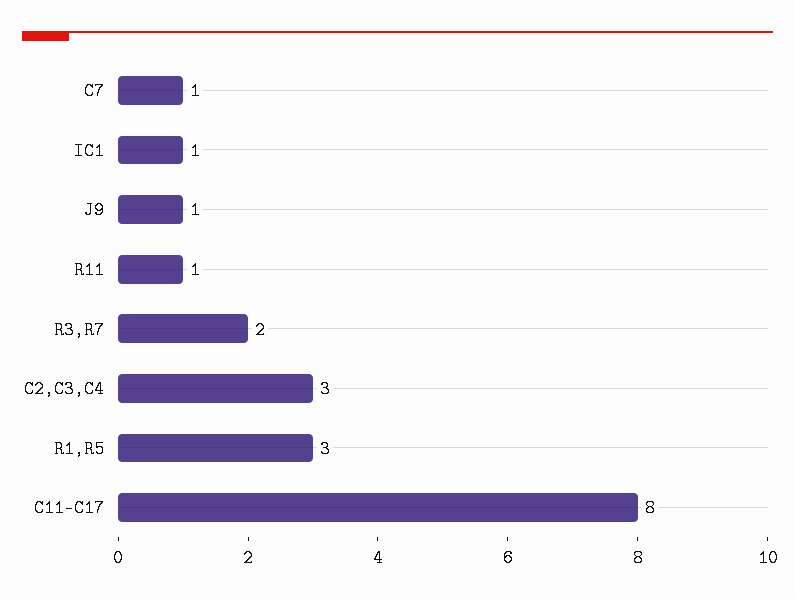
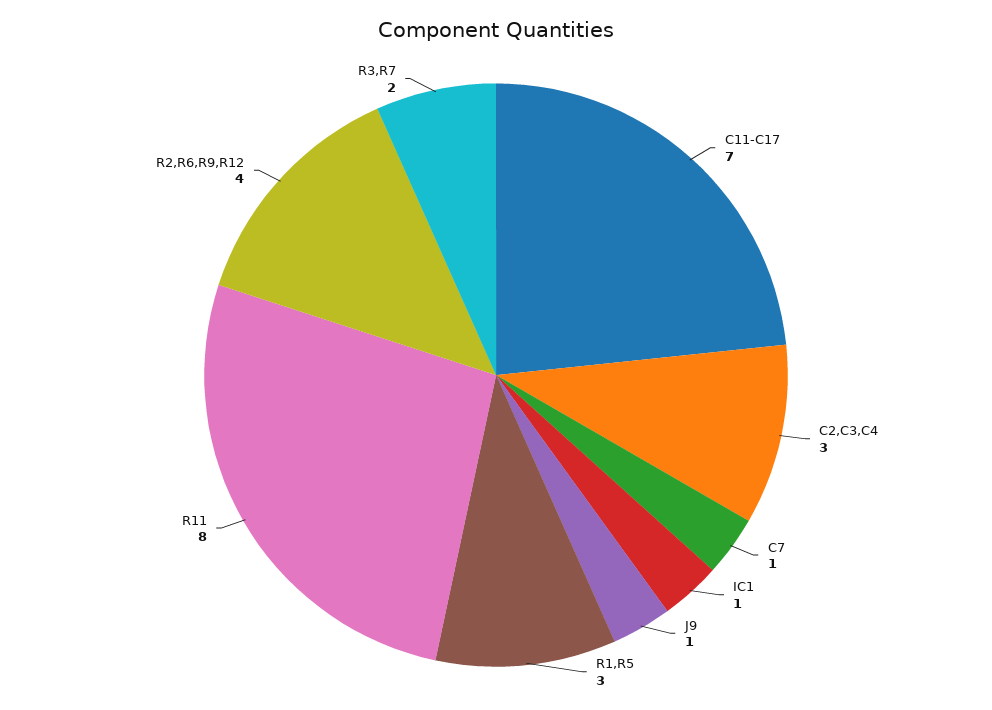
R11: 1 -> 8
C11-C17: 8 -> 7
R2,R6,R9,R12: none -> 4

